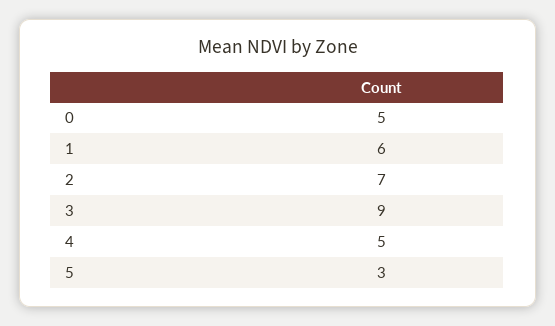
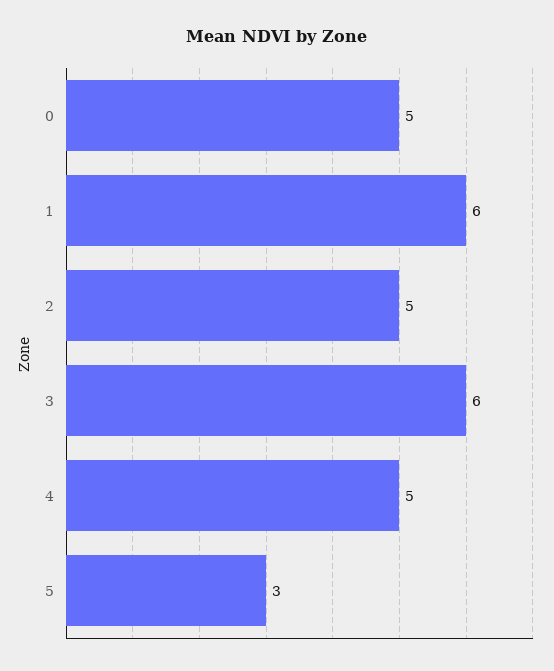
2: 7 -> 5
3: 9 -> 6

